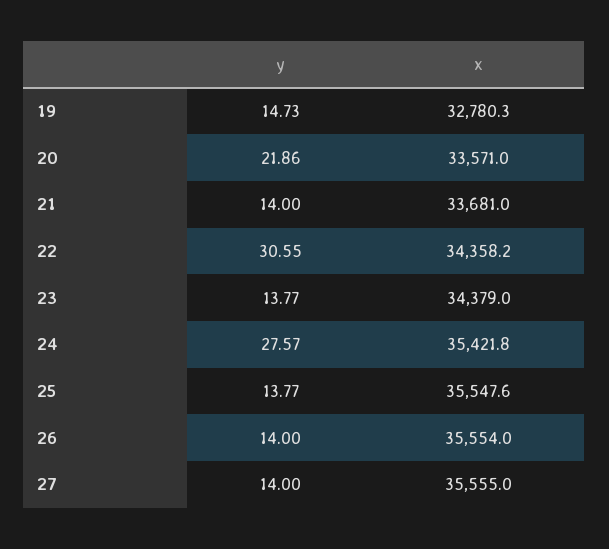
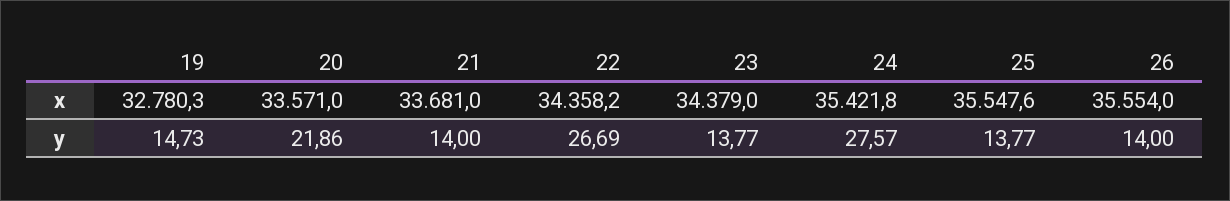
y, 22: 30.55 -> 26.69
y, 27: 14 -> none
x, 27: 35555 -> none

